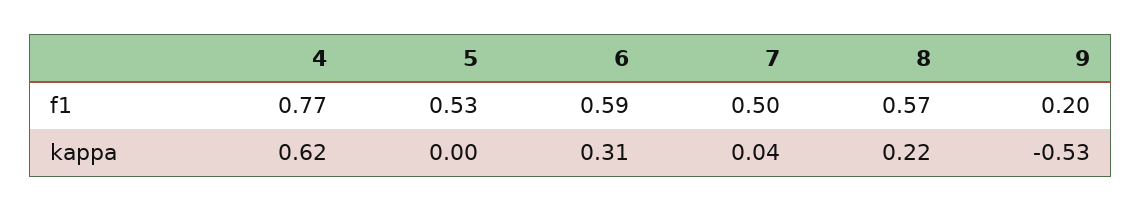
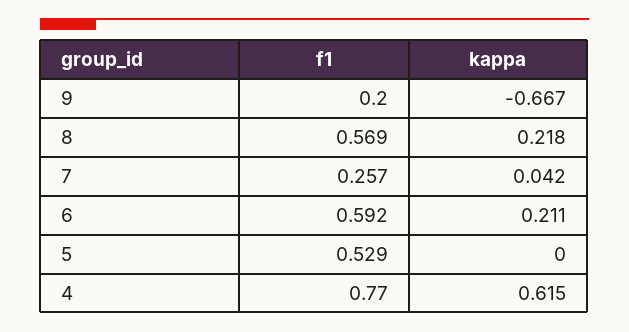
7, f1: 0.5 -> 0.257
6, kappa: 0.31 -> 0.211
9, kappa: -0.53 -> -0.667

